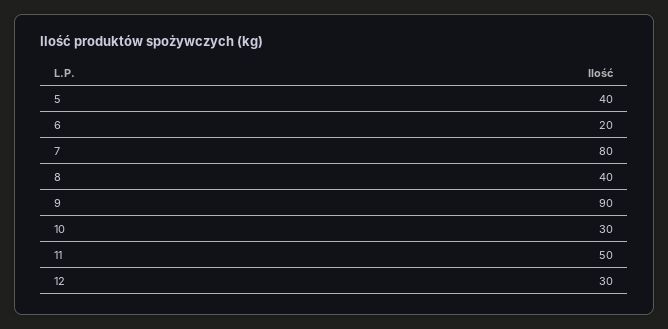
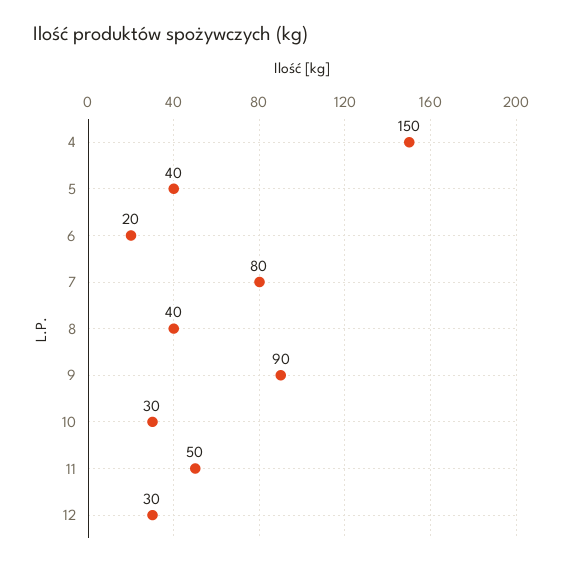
4: none -> 150

